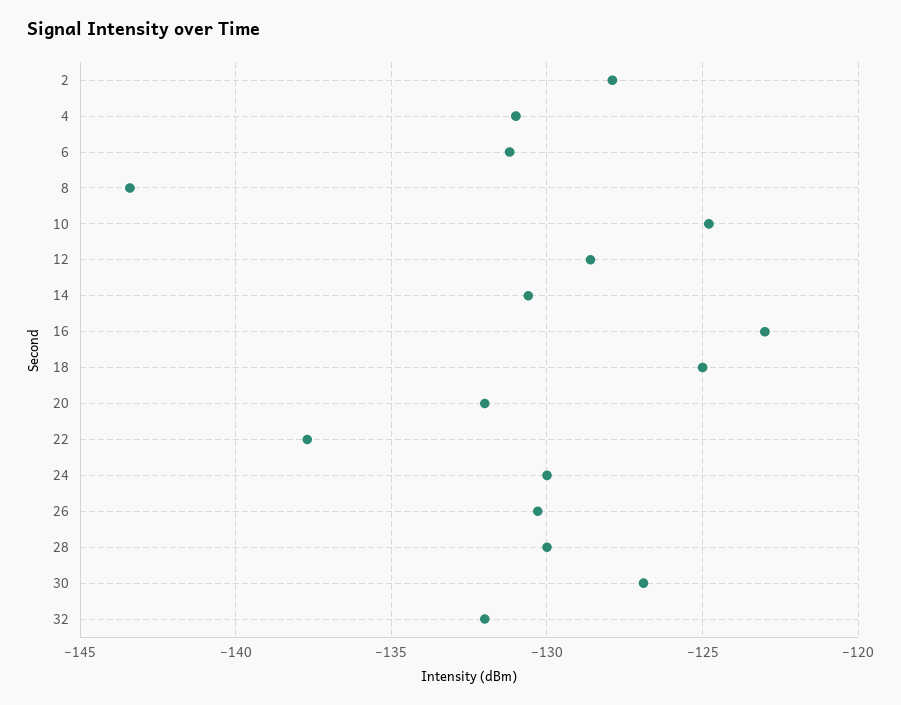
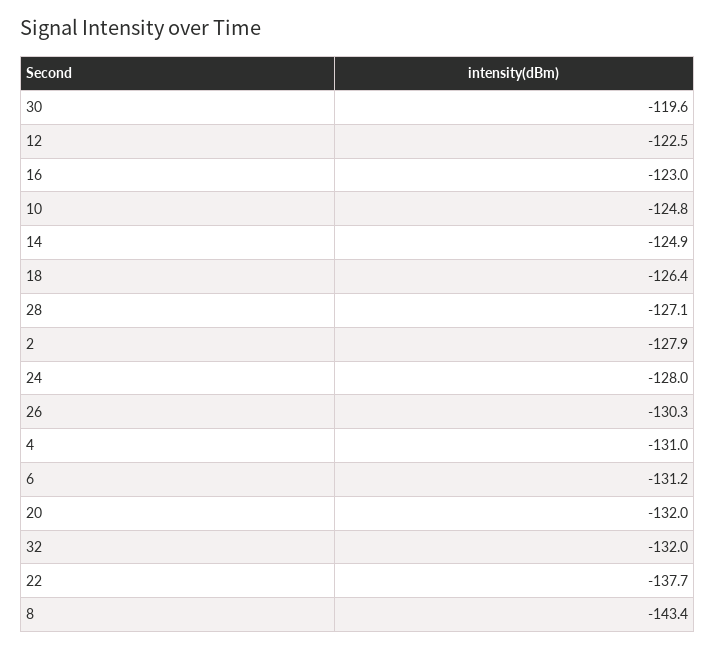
12: -128.5 -> -122.5
14: -130.5 -> -124.9
18: -125 -> -126.4
24: -130 -> -128
28: -130 -> -127.1
30: -127 -> -119.6

